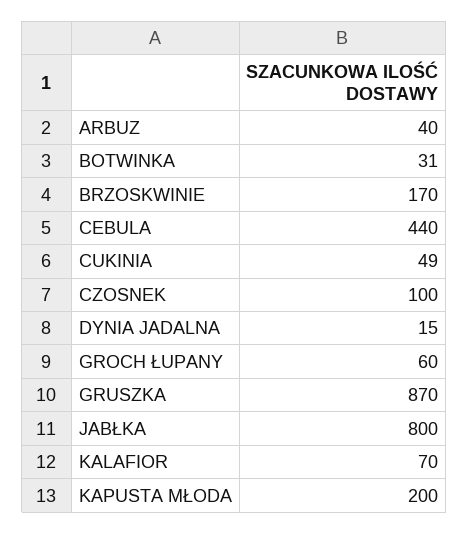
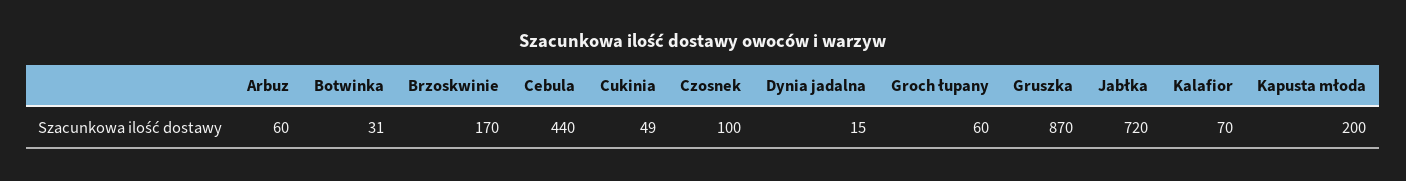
ARBUZ: 40 -> 60
JABŁKA: 800 -> 720

